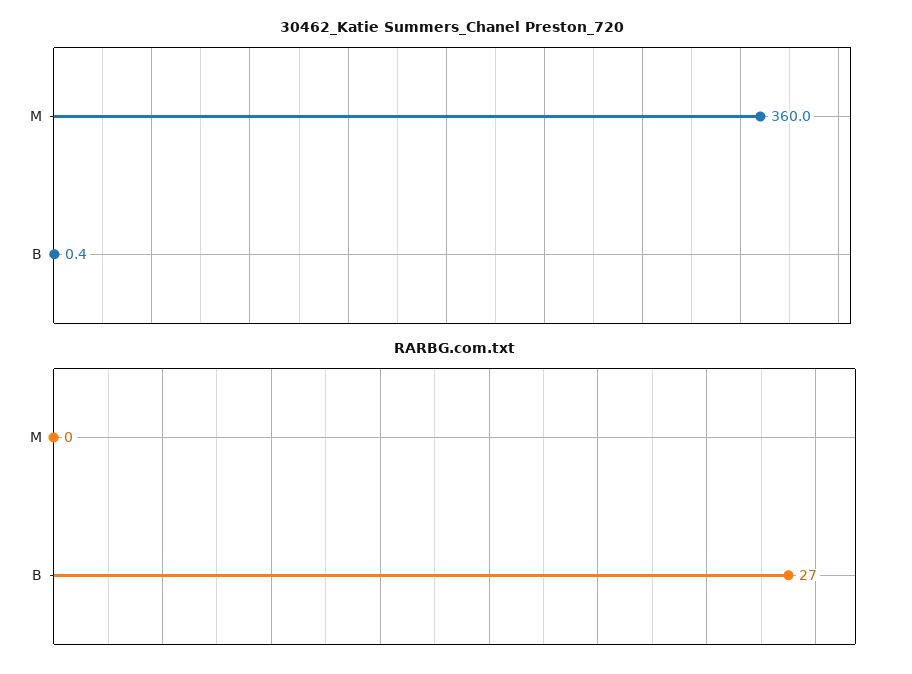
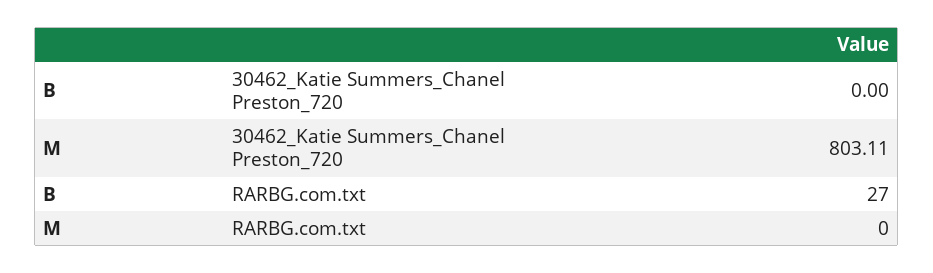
30462_Katie Summers_Chanel Preston_720, M: 360 -> 803.11
30462_Katie Summers_Chanel Preston_720, B: 0.4 -> 0

